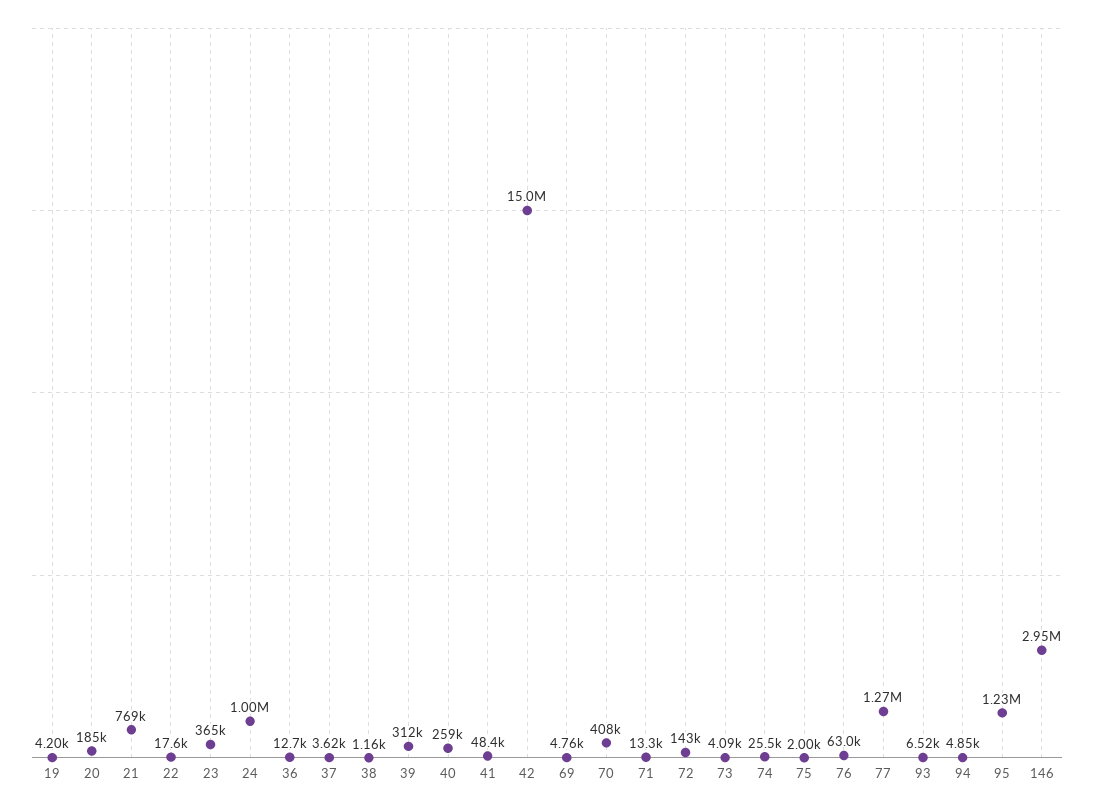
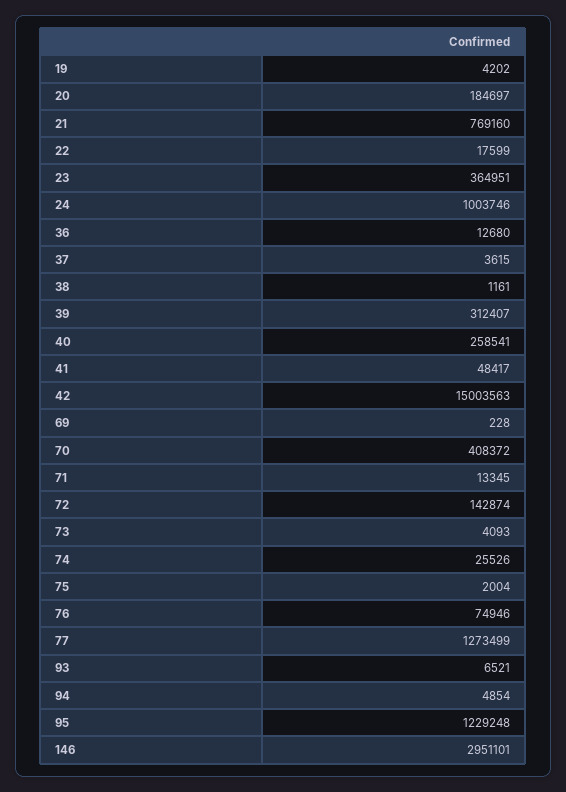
69: 4760 -> 228
76: 63000 -> 74946

